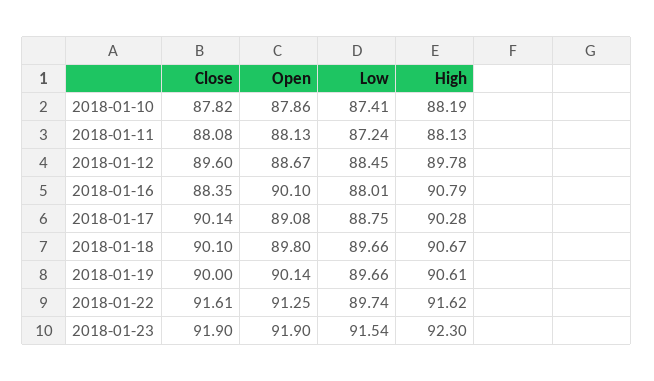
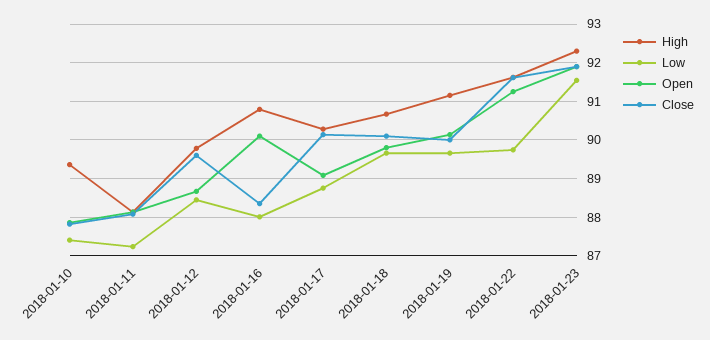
High, 2018-01-10: 88.19 -> 89.4
High, 2018-01-19: 90.61 -> 91.2

